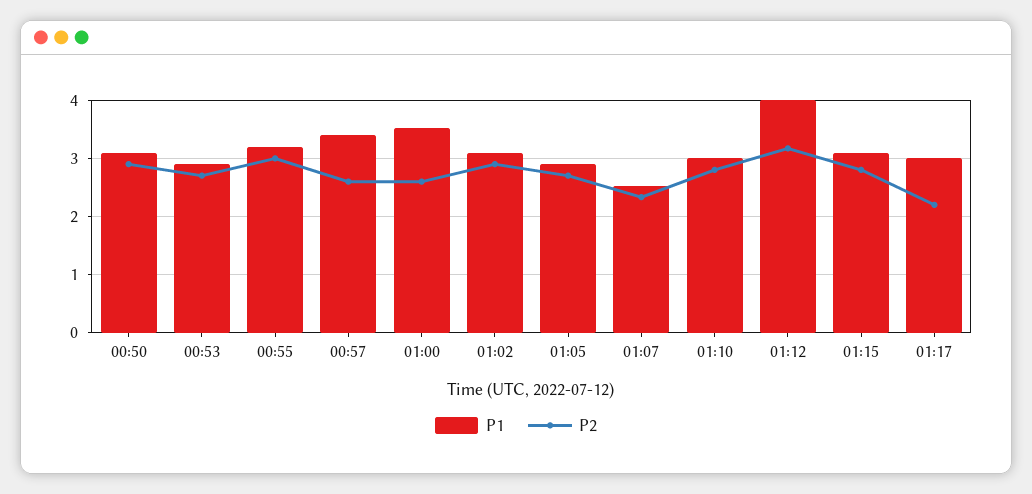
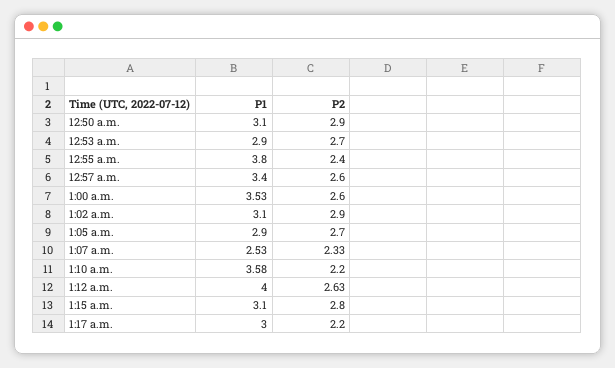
P1, 00:55: 3.2 -> 3.8
P2, 00:55: 3 -> 2.4
P1, 01:10: 3 -> 3.58
P2, 01:10: 2.8 -> 2.2
P2, 01:12: 3.2 -> 2.63

